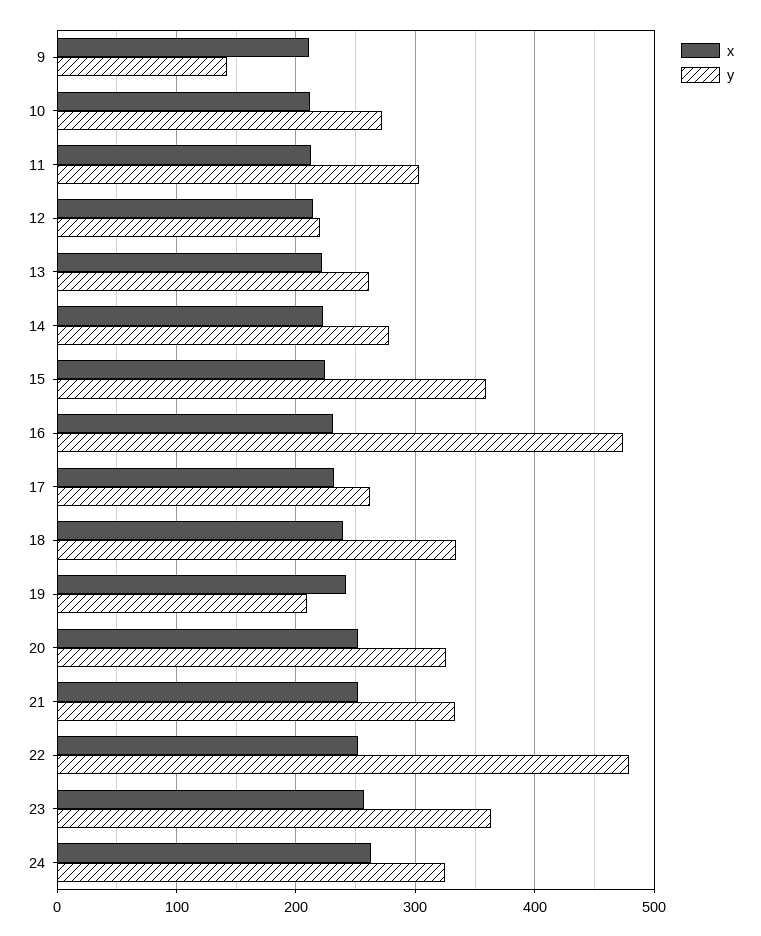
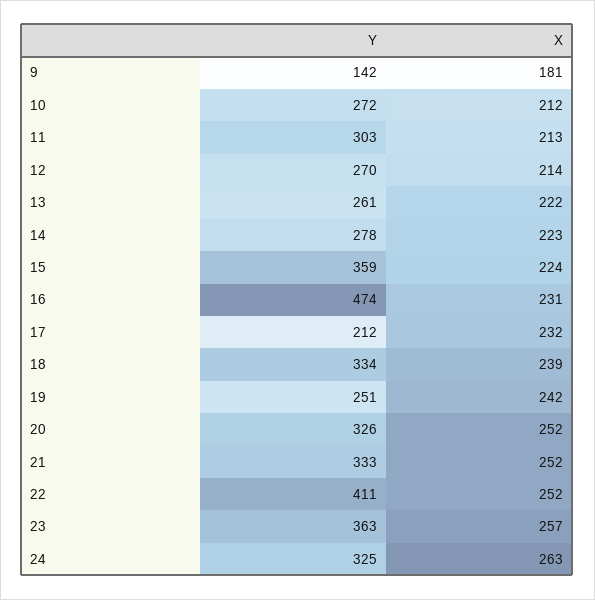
x, 9: 210 -> 181
y, 12: 220 -> 270
y, 17: 260 -> 212
y, 19: 210 -> 251
y, 22: 480 -> 411

